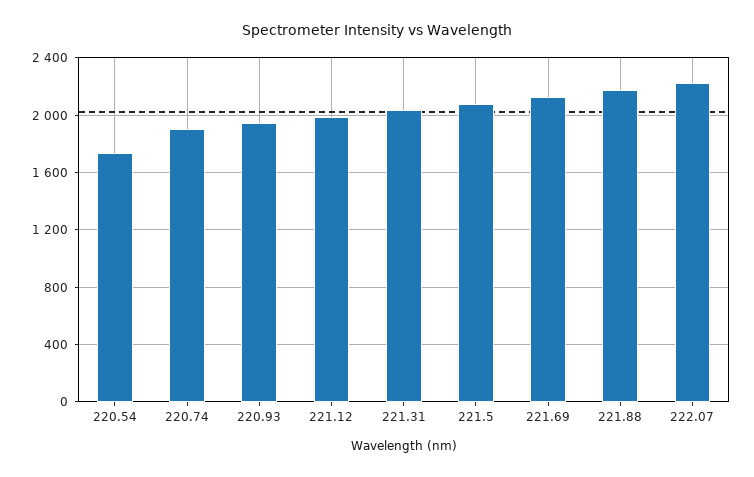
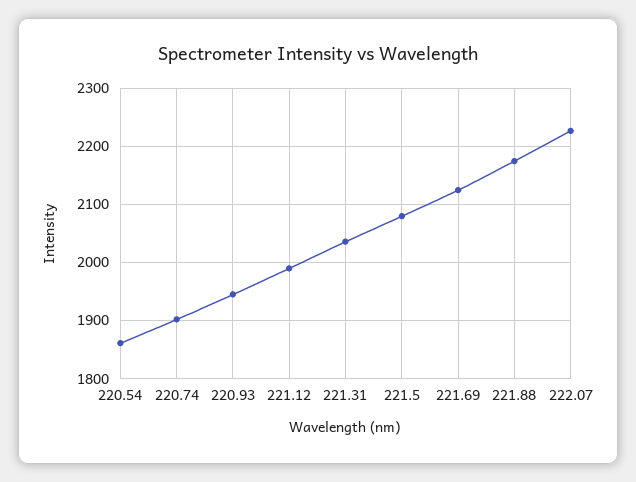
220.54: 1750 -> 1860

